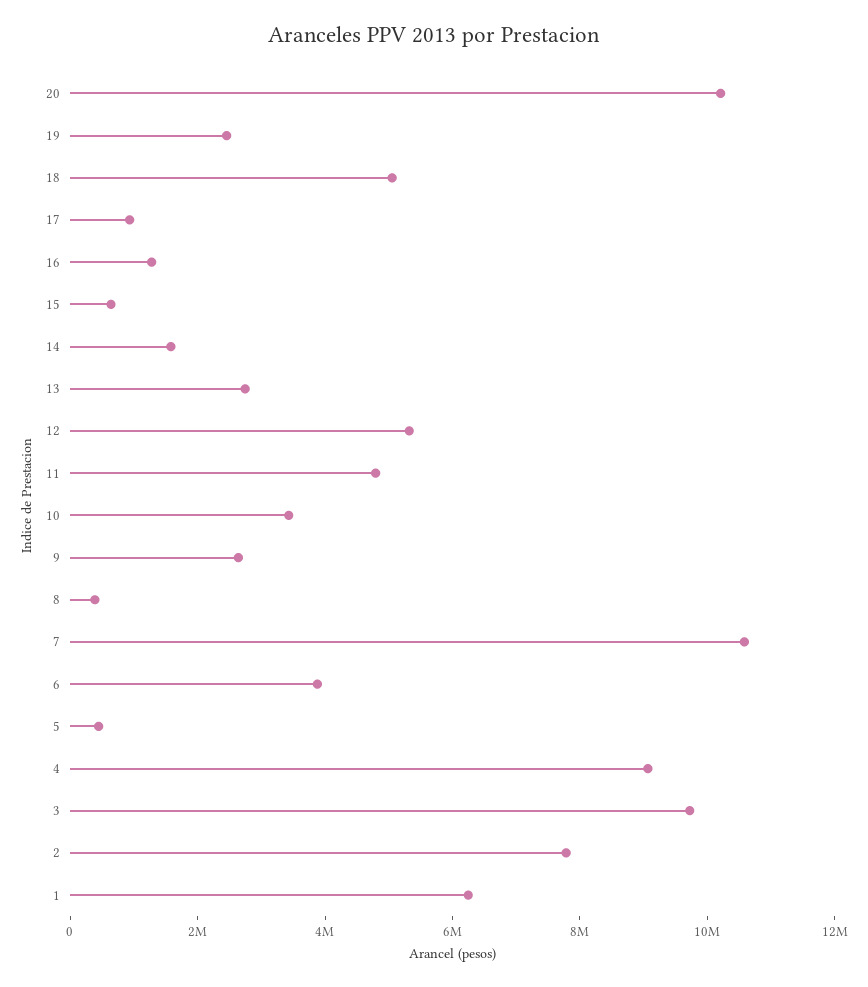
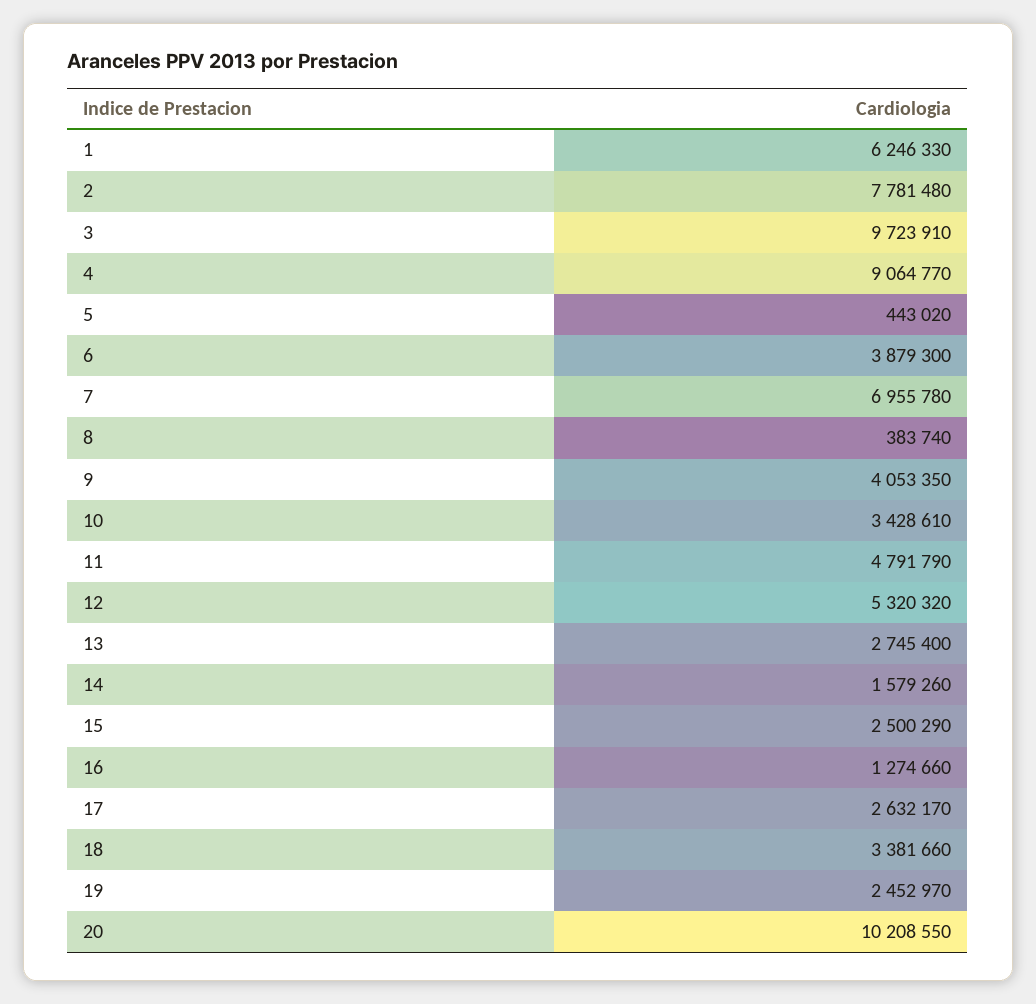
18: 5000000 -> 3381660
17: 1000000 -> 2632170
15: 500000 -> 2500290
9: 2500000 -> 4053350
7: 10500000 -> 6955780

